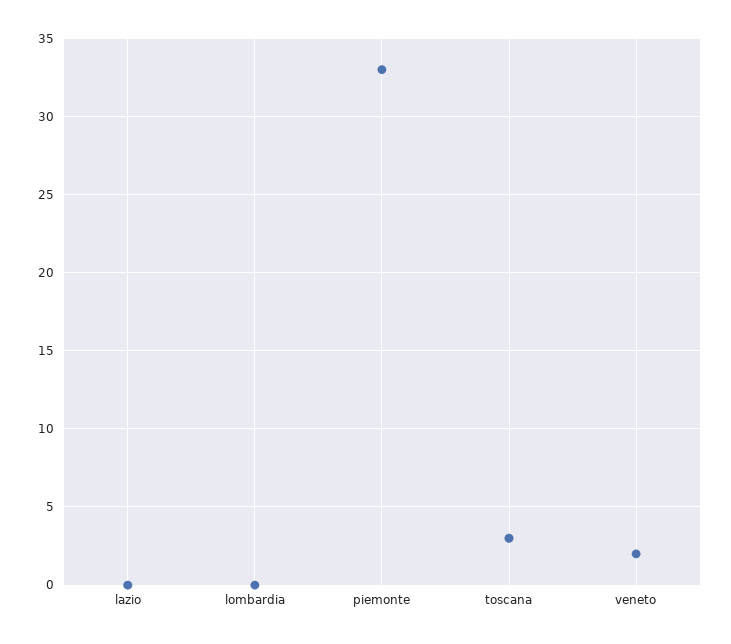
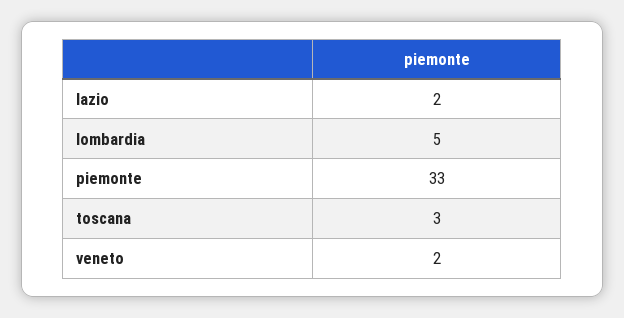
lazio: 0 -> 2
lombardia: 0 -> 5

